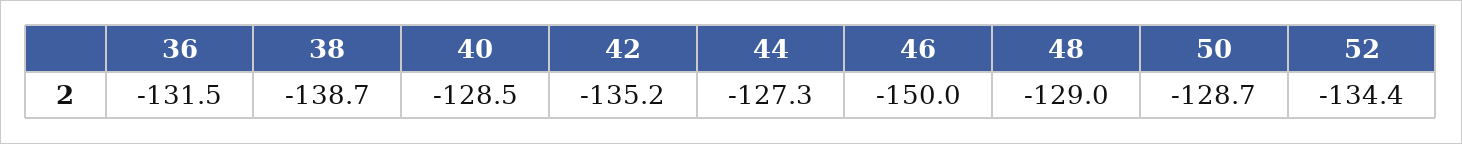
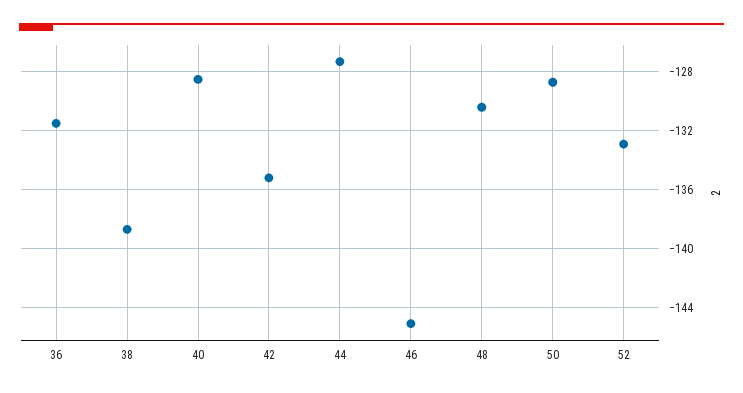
46: -150 -> -145
48: -129 -> -130.5
52: -134.4 -> -133

